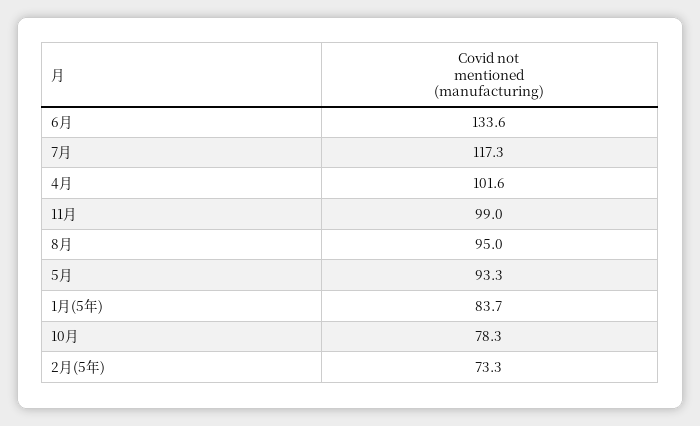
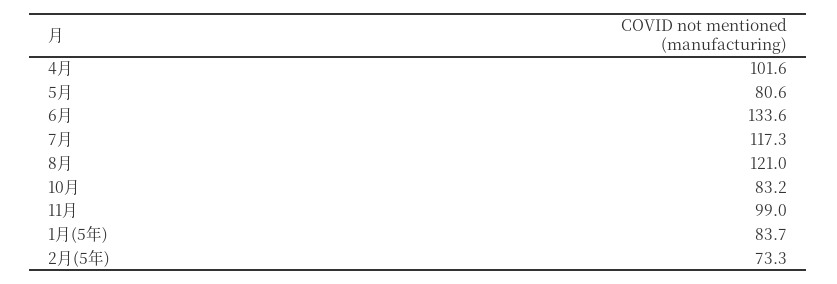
8月: 95 -> 121
5月: 93.3 -> 80.6
10月: 78.3 -> 83.2

